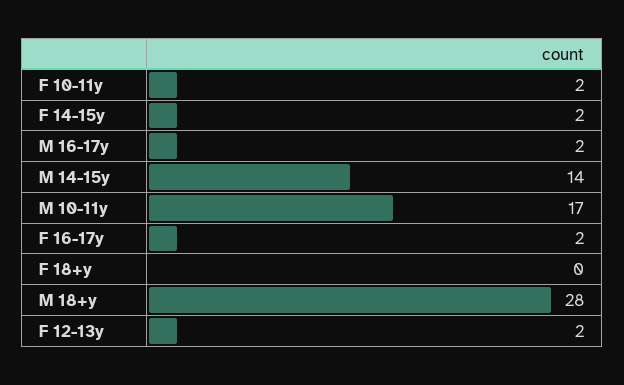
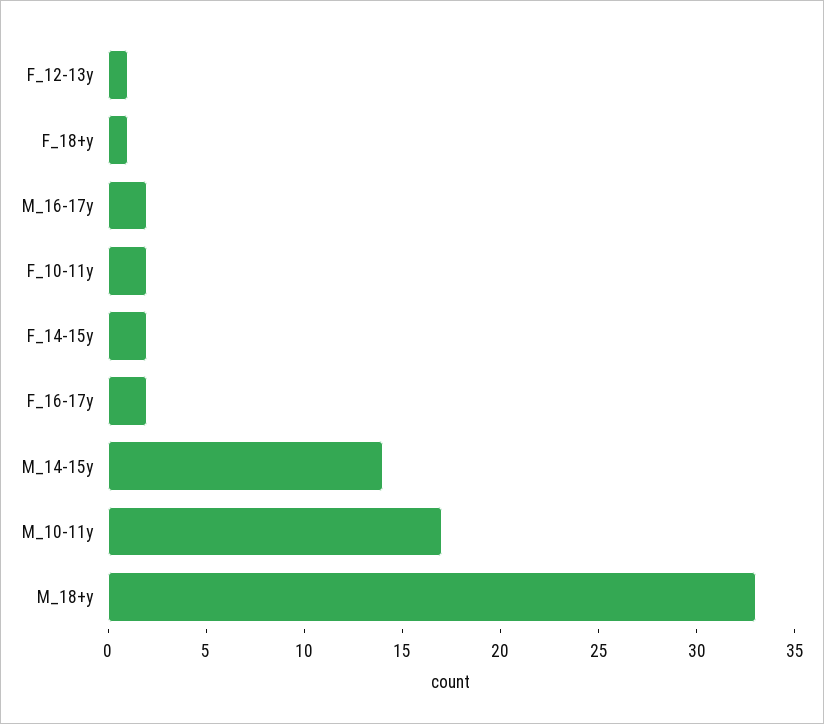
F 18+y: 0 -> 1
M 18+y: 28 -> 33
F 12-13y: 2 -> 1

